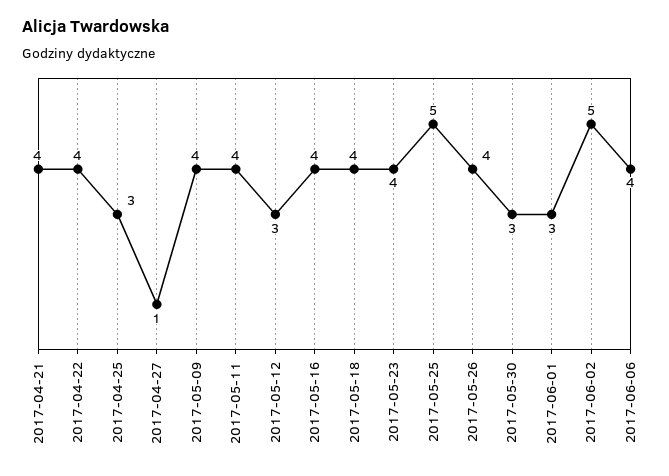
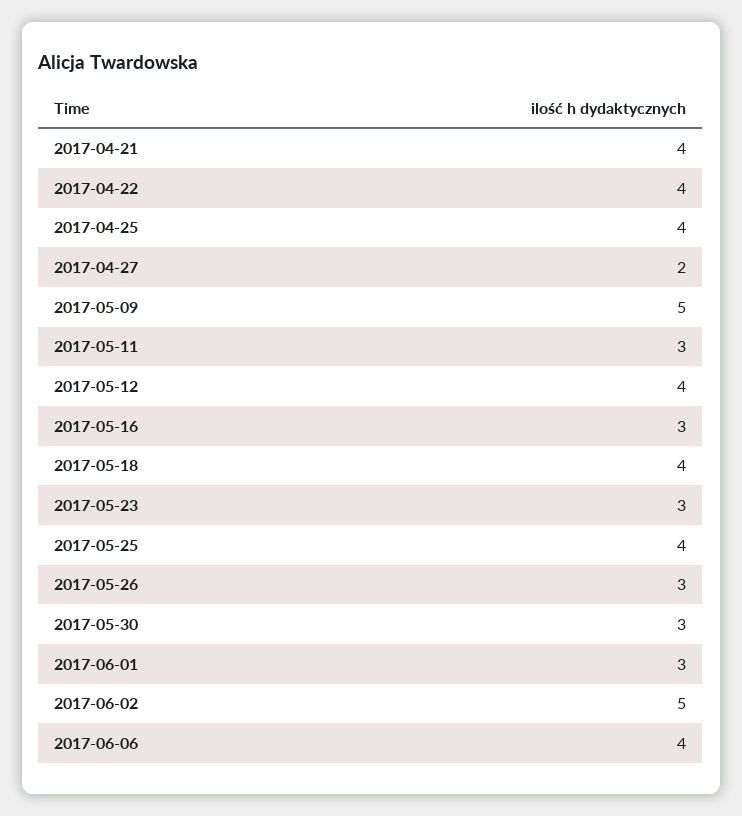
2017-04-25: 3 -> 4
2017-04-27: 1 -> 2
2017-05-09: 4 -> 5
2017-05-11: 4 -> 3
2017-05-12: 3 -> 4
2017-05-16: 4 -> 3
2017-05-23: 4 -> 3
2017-05-25: 5 -> 4
2017-05-26: 4 -> 3

